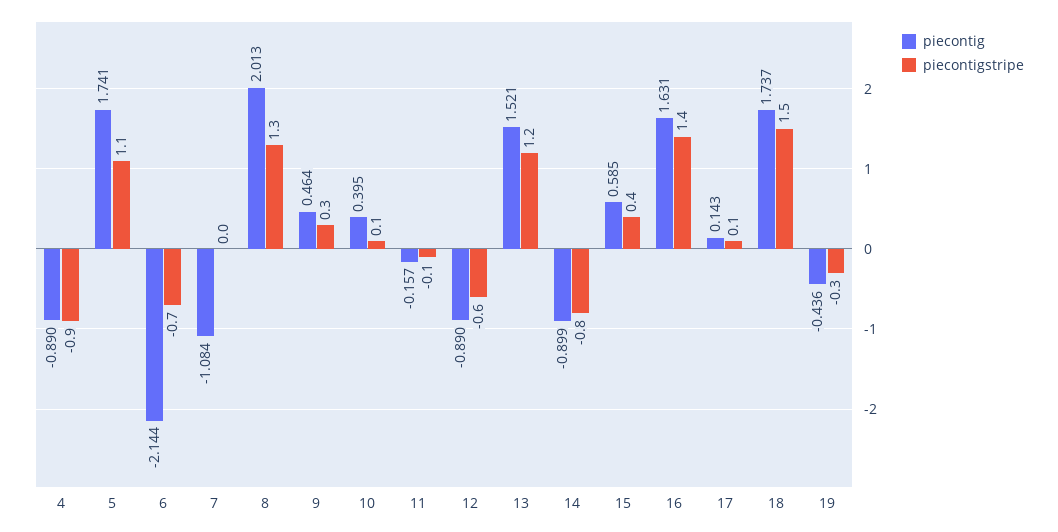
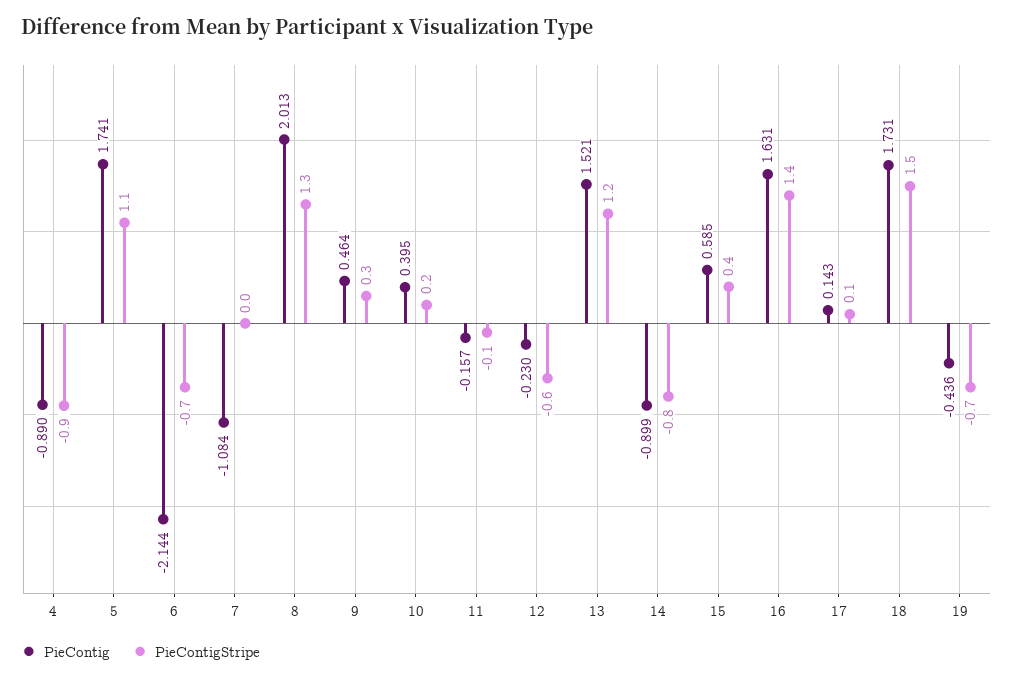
piecontigstripe, 10: 0.1 -> 0.2
piecontig, 12: -0.89 -> -0.23
piecontig, 18: 1.737 -> 1.731
piecontigstripe, 19: -0.3 -> -0.7

